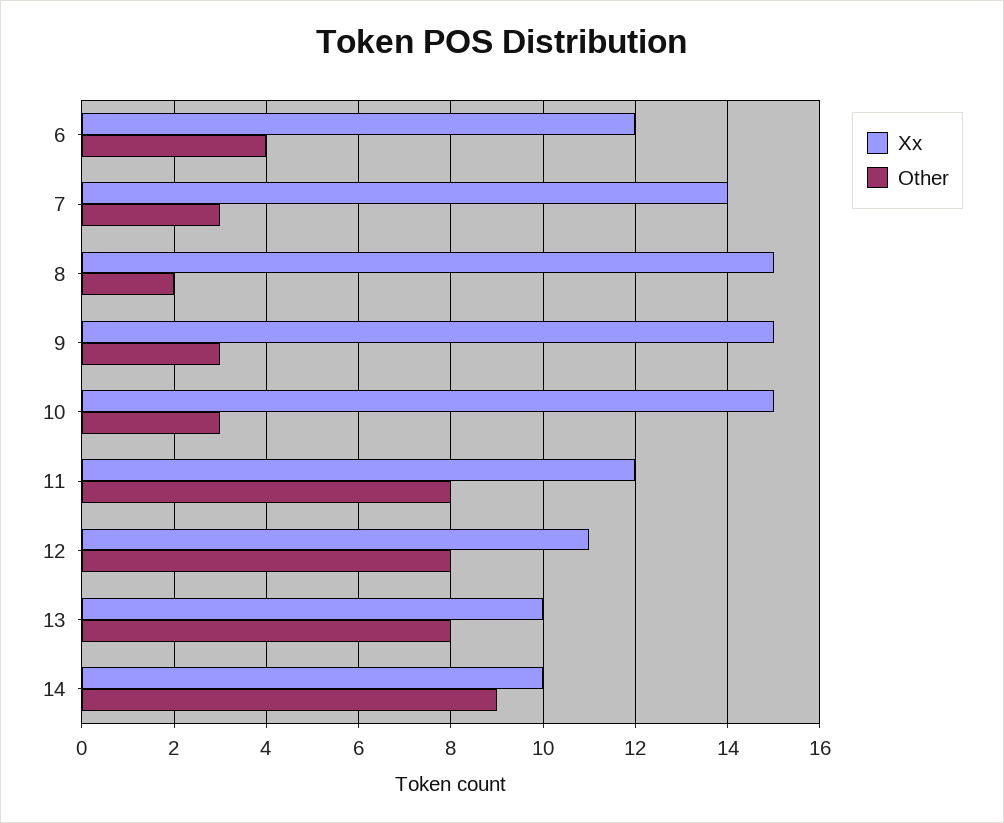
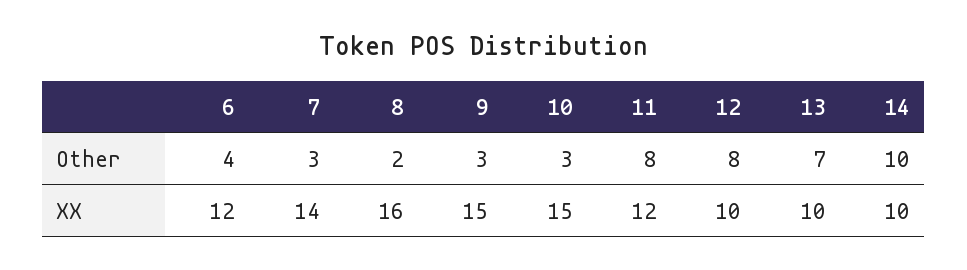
Xx, 8: 15 -> 16
Xx, 12: 11 -> 10
Other, 13: 8 -> 7
Other, 14: 9 -> 10

